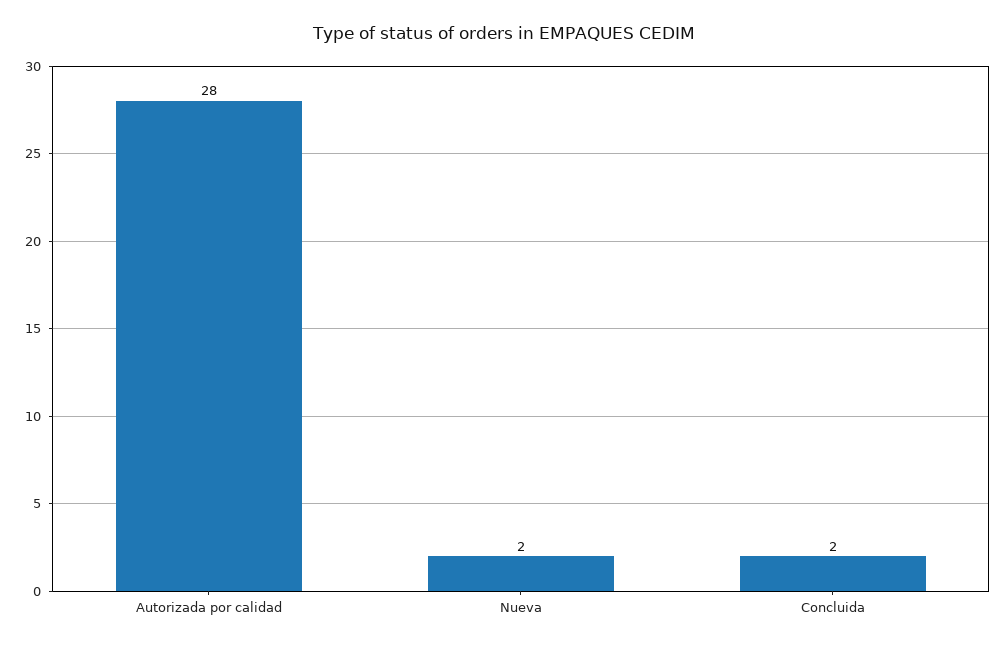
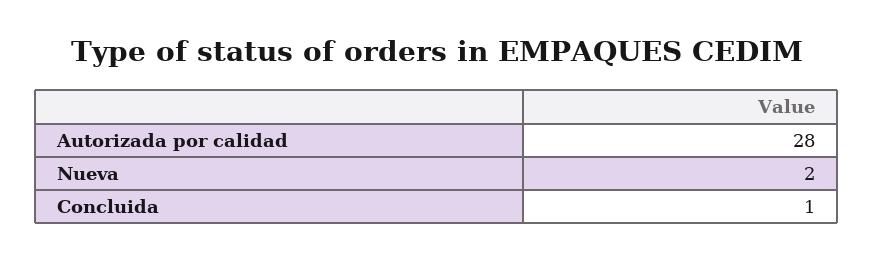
Concluida: 2 -> 1

